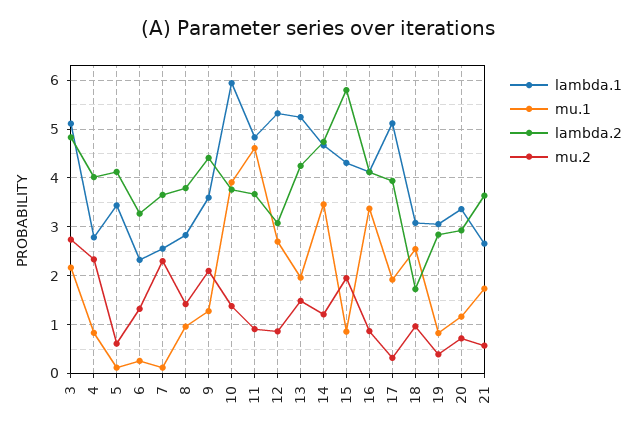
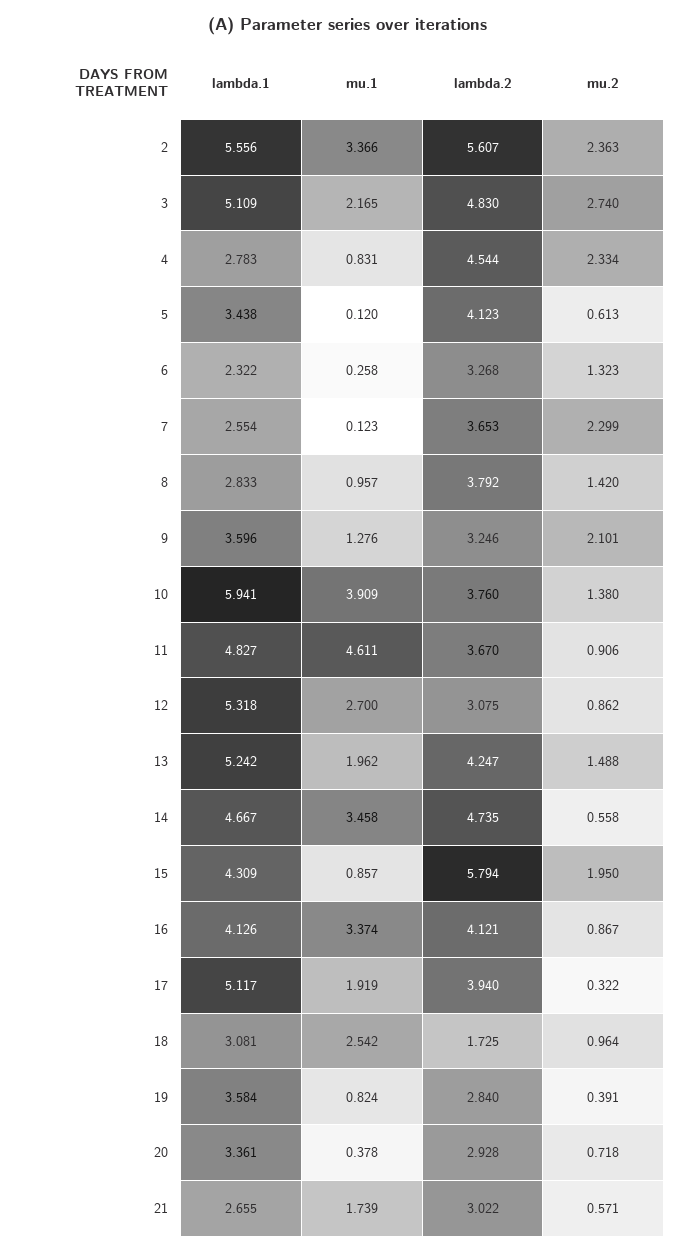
lambda.2, 4: 4 -> 4.544
lambda.2, 9: 4.4 -> 3.246
mu.2, 14: 1.2 -> 0.558
lambda.1, 19: 3 -> 3.584
mu.1, 20: 1.2 -> 0.378
lambda.2, 21: 3.6 -> 3.022
lambda.1, 2: none -> 5.556
mu.1, 2: none -> 3.366
lambda.2, 2: none -> 5.607
mu.2, 2: none -> 2.363

